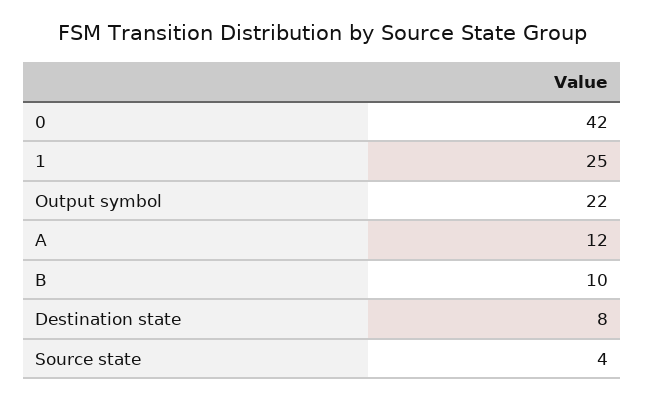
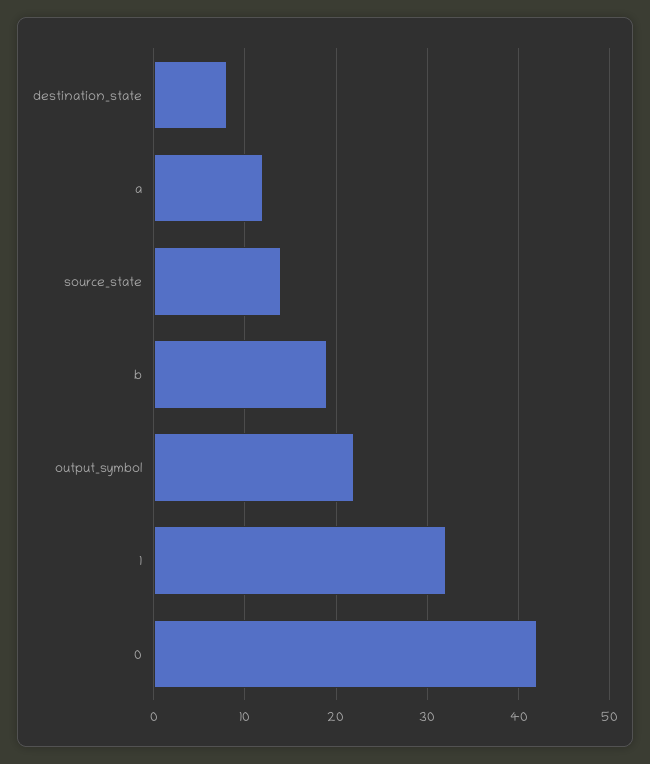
1: 25 -> 32
B: 10 -> 19
Source state: 4 -> 14

